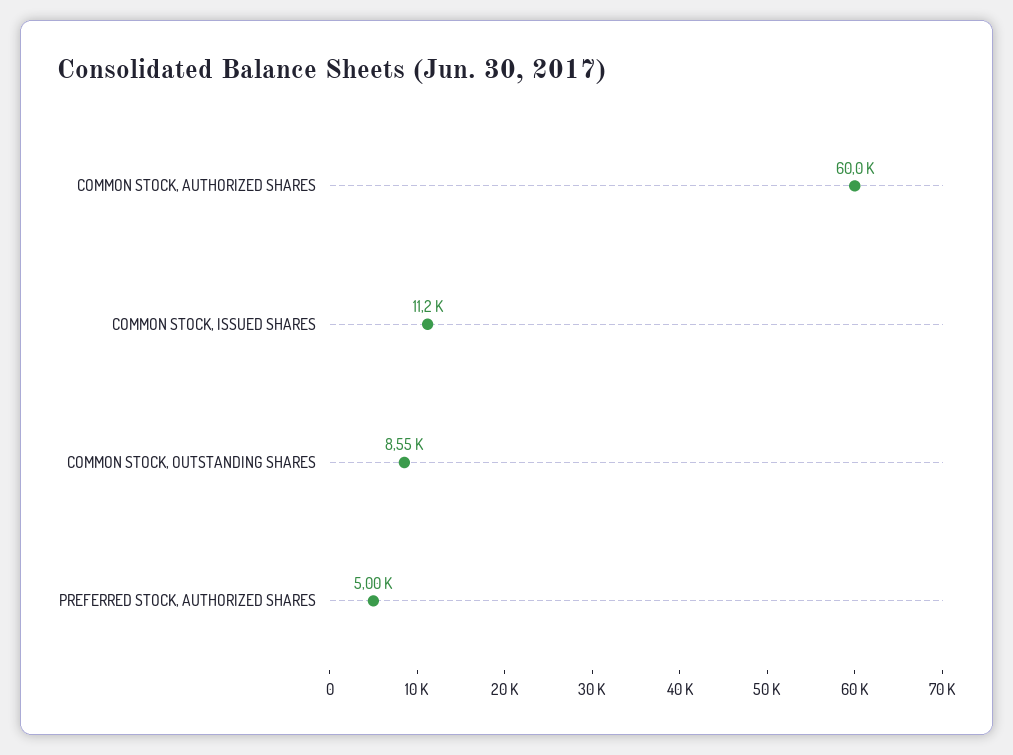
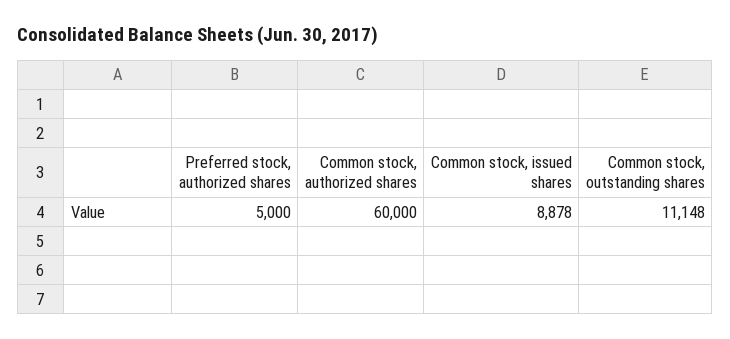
COMMON STOCK, ISSUED SHARES: 11200 -> 8878
COMMON STOCK, OUTSTANDING SHARES: 8550 -> 11148

